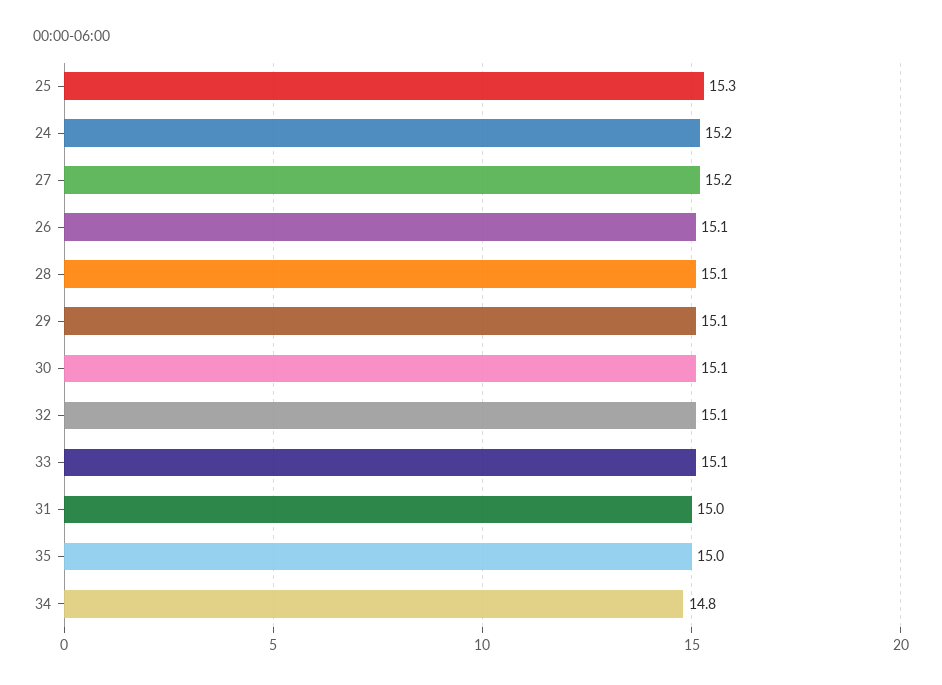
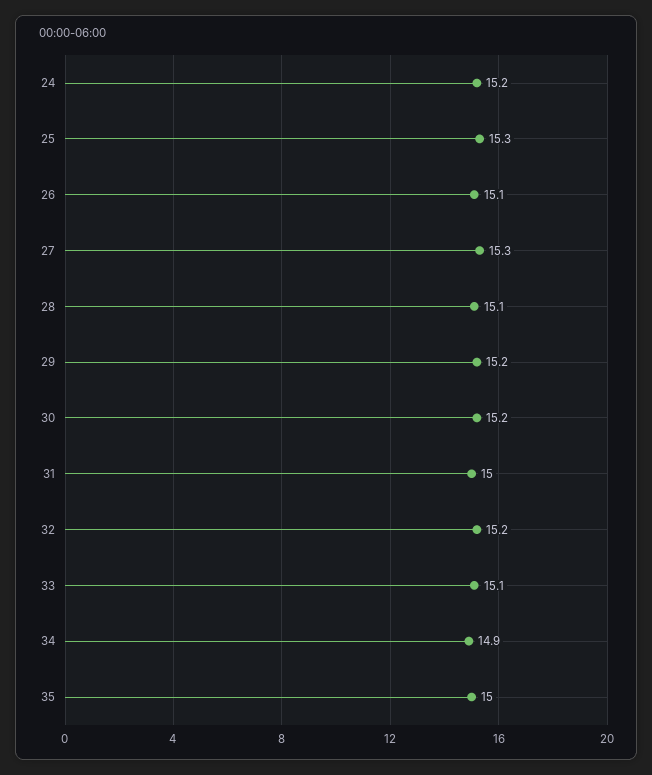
27: 15.2 -> 15.3
29: 15.1 -> 15.2
30: 15.1 -> 15.2
32: 15.1 -> 15.2
34: 14.8 -> 14.9

